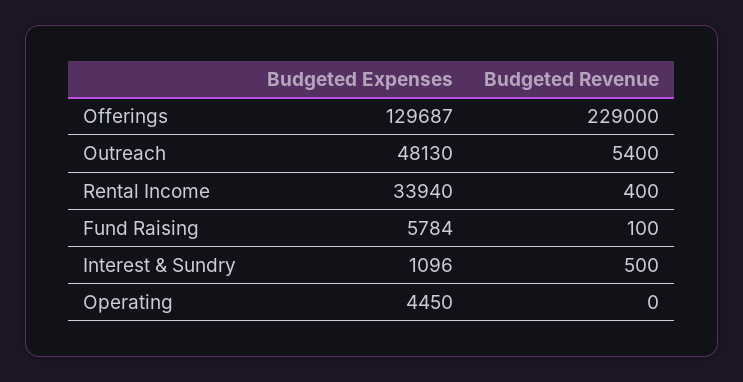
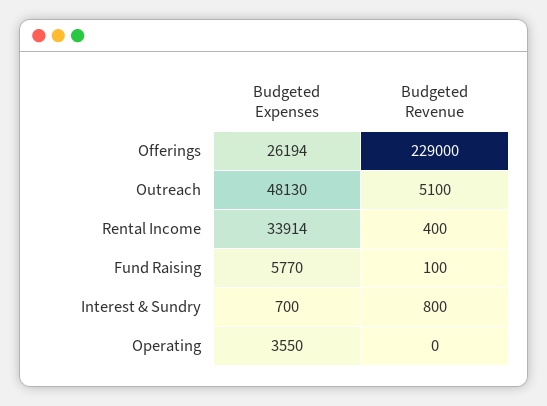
Budgeted Expenses, Offerings: 129687 -> 26194
Budgeted Revenue, Outreach: 5400 -> 5100
Budgeted Expenses, Rental Income: 33940 -> 33914
Budgeted Expenses, Fund Raising: 5784 -> 5770
Budgeted Expenses, Interest & Sundry: 1096 -> 700
Budgeted Revenue, Interest & Sundry: 500 -> 800
Budgeted Expenses, Operating: 4450 -> 3550

